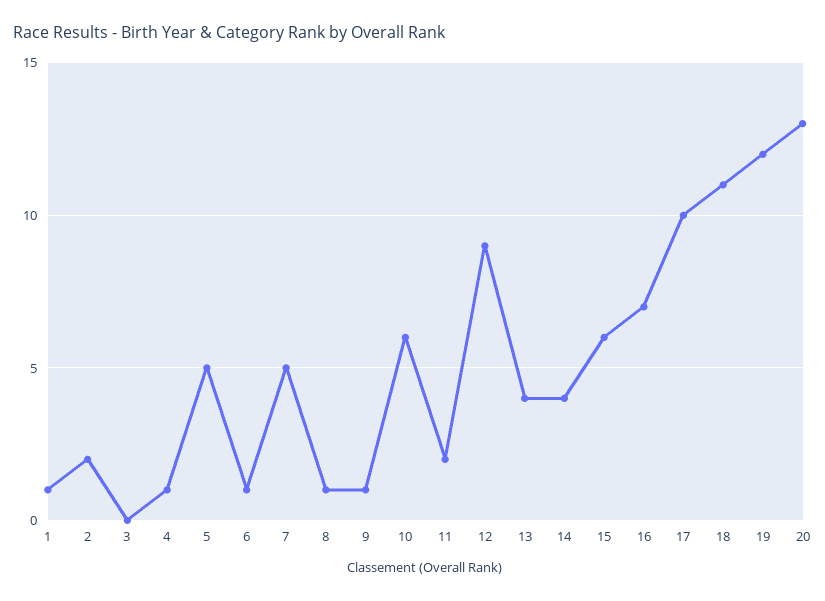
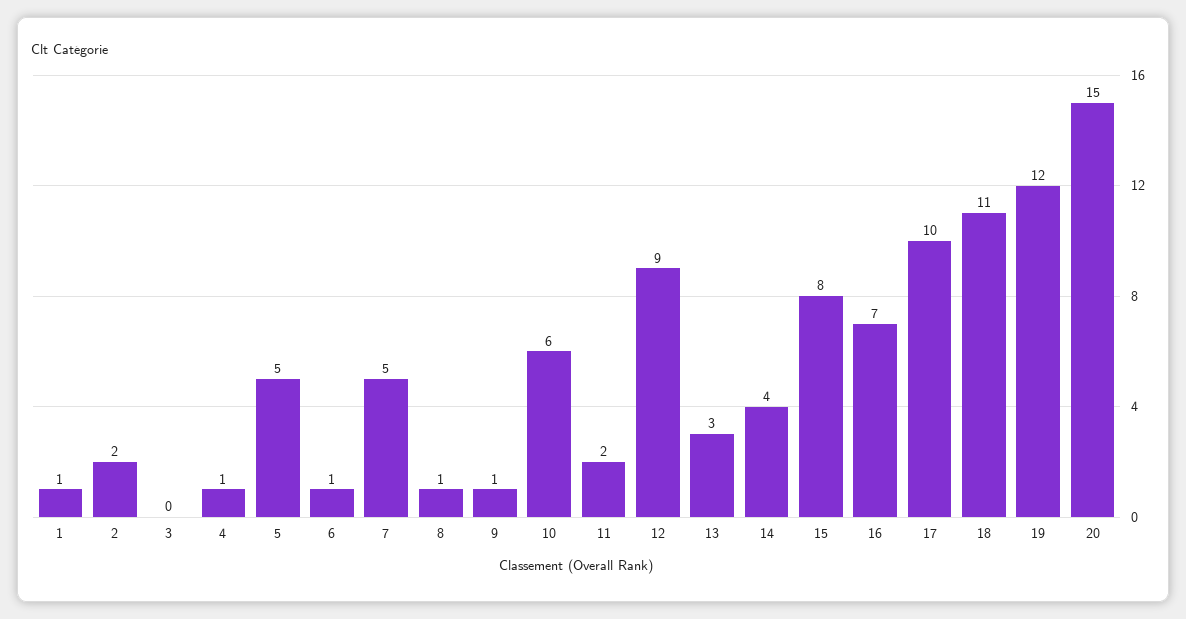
13: 4 -> 3
15: 6 -> 8
20: 13 -> 15

